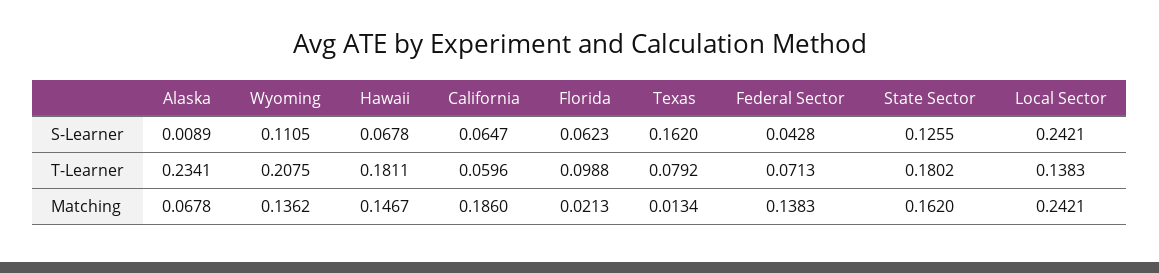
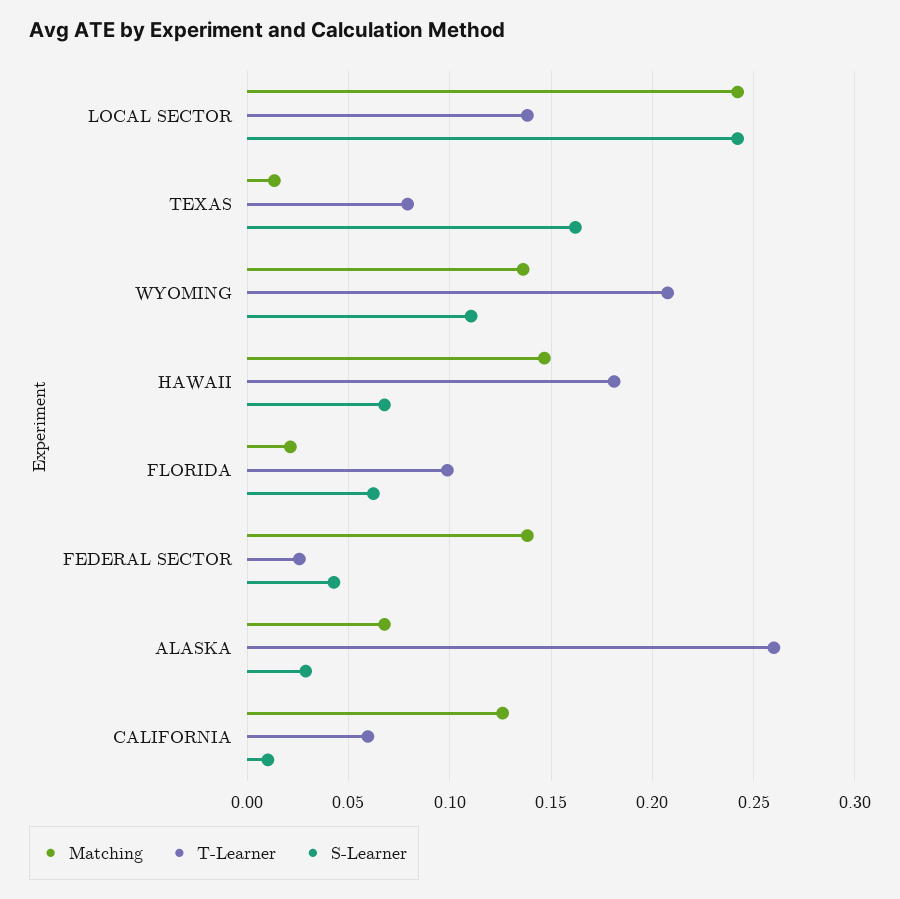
S-Learner, Alaska: 0.0089 -> 0.03
S-Learner, California: 0.0647 -> 0.01
S-Learner, State Sector: 0.1255 -> none
T-Learner, Alaska: 0.2341 -> 0.26
T-Learner, Federal Sector: 0.0713 -> 0.025
T-Learner, State Sector: 0.1802 -> none
Matching, California: 0.186 -> 0.125
Matching, State Sector: 0.162 -> none

